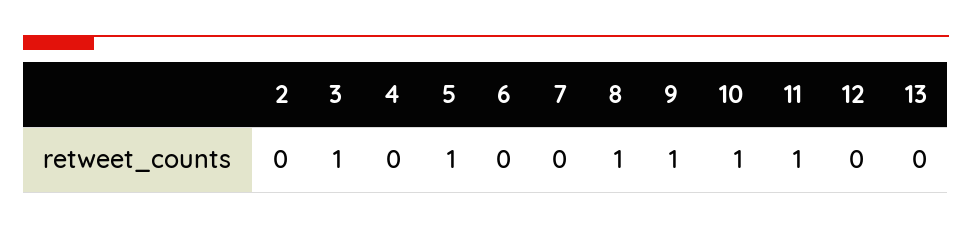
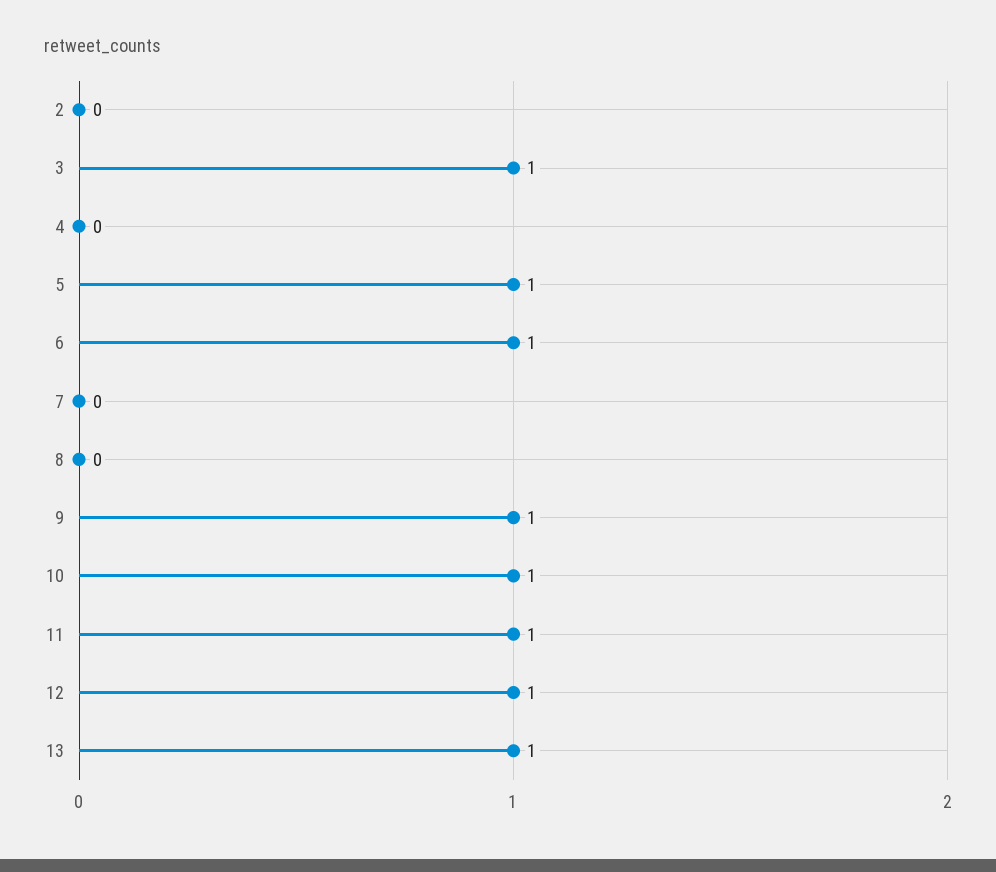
6: 0 -> 1
8: 1 -> 0
12: 0 -> 1
13: 0 -> 1

